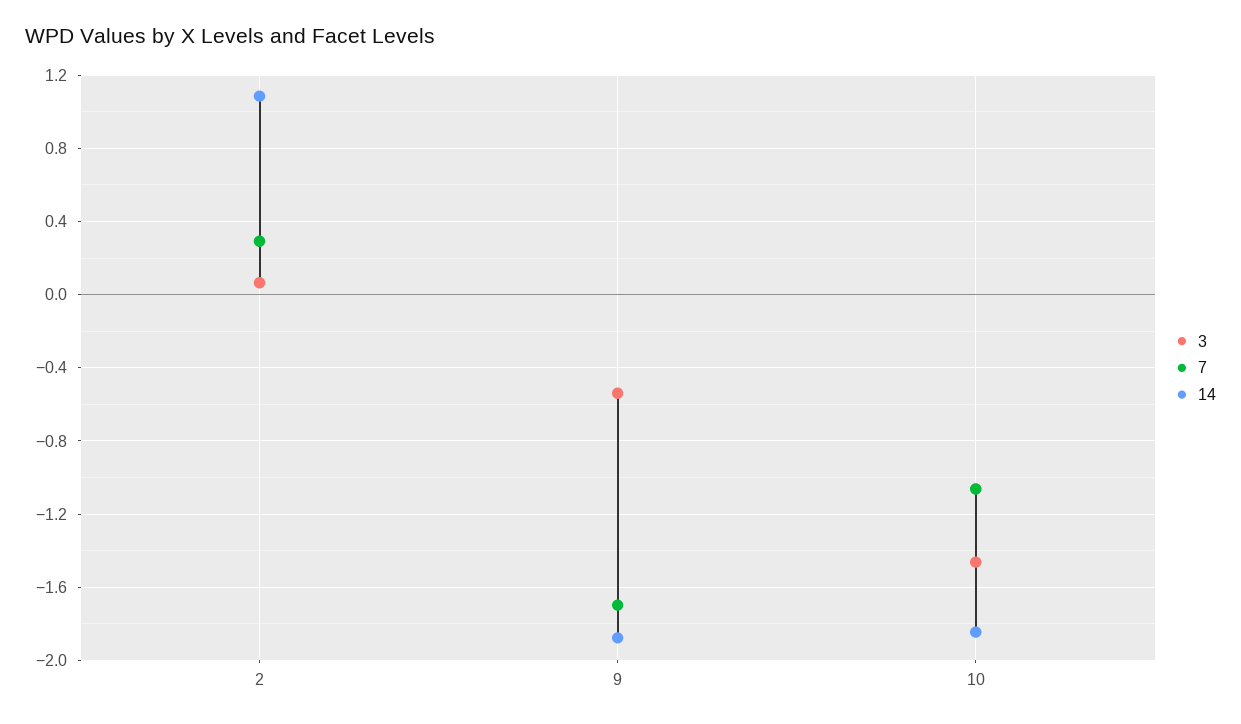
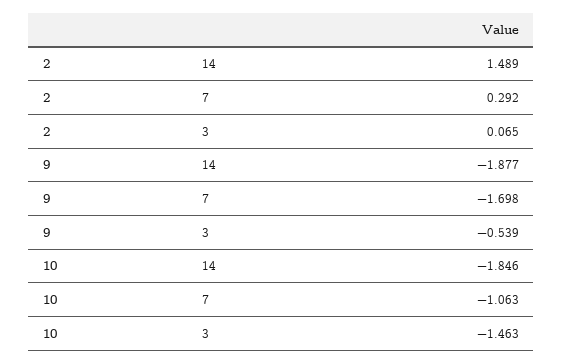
14, 2: 1.1 -> 1.489

